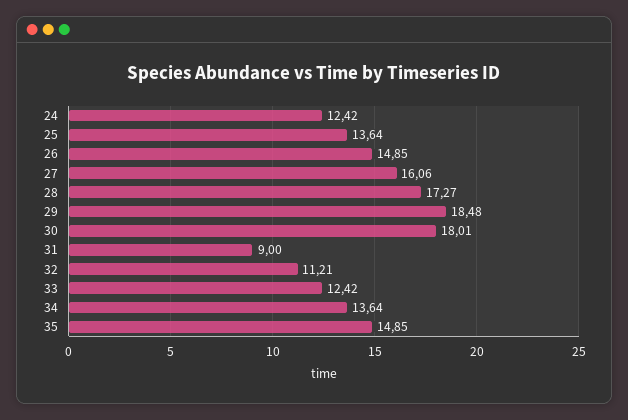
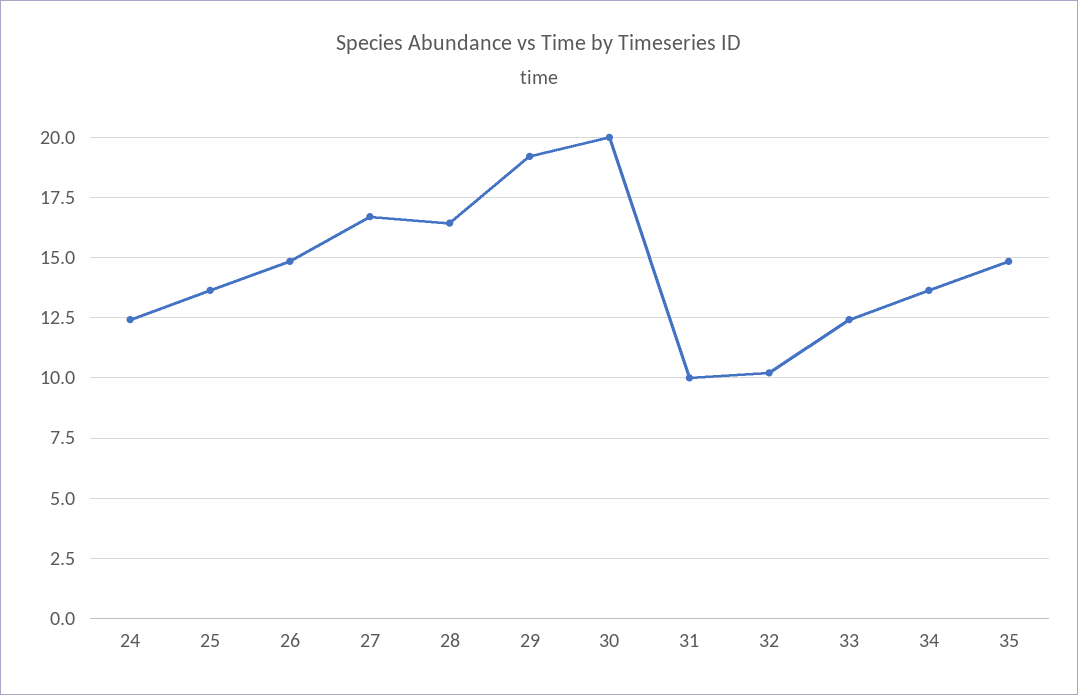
27: 16.06 -> 16.75
28: 17.27 -> 16.5
29: 18.48 -> 19.25
30: 18.01 -> 20
31: 9 -> 10
32: 11.21 -> 10.25

